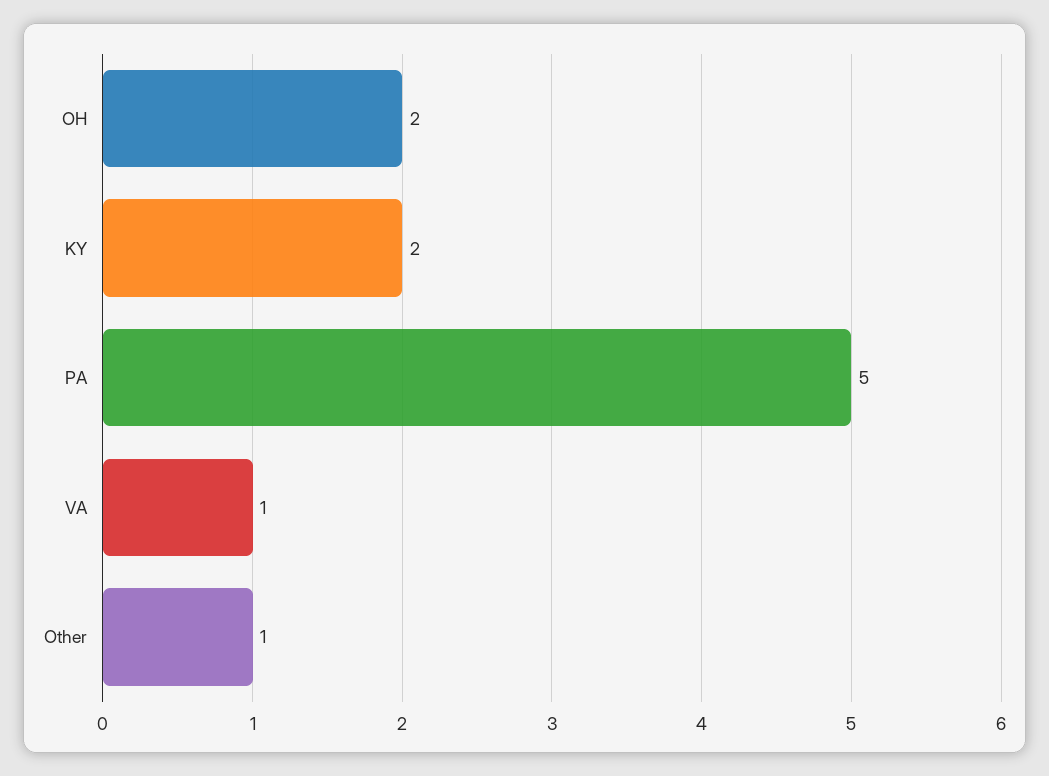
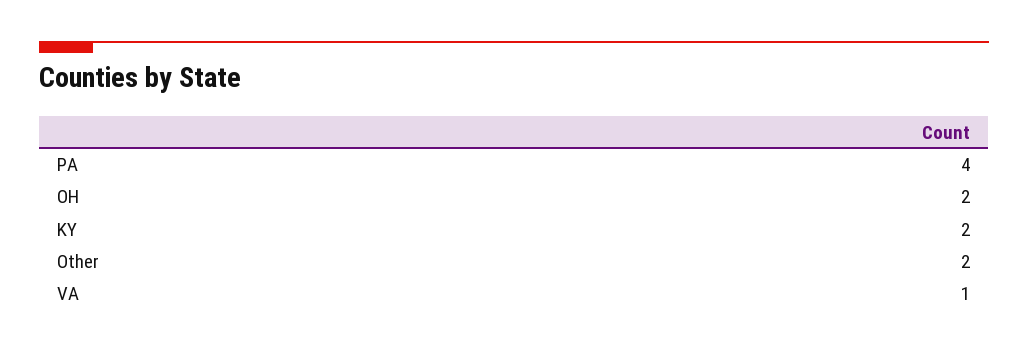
PA: 5 -> 4
Other: 1 -> 2

